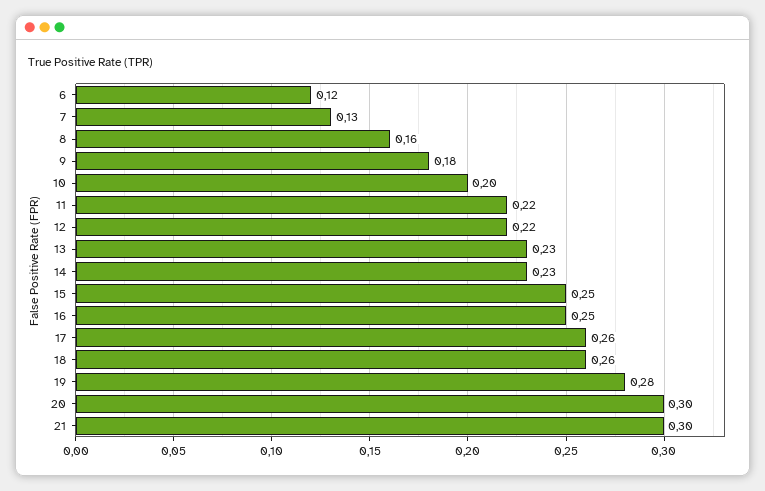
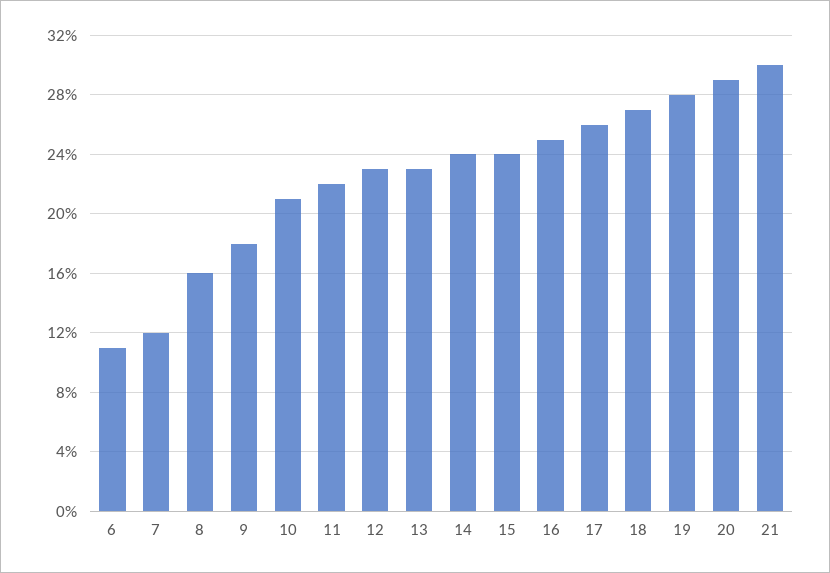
6: 0.12 -> 0.11
7: 0.13 -> 0.12
10: 0.2 -> 0.21
12: 0.22 -> 0.23
14: 0.23 -> 0.24
15: 0.25 -> 0.24
18: 0.26 -> 0.27
20: 0.3 -> 0.29

